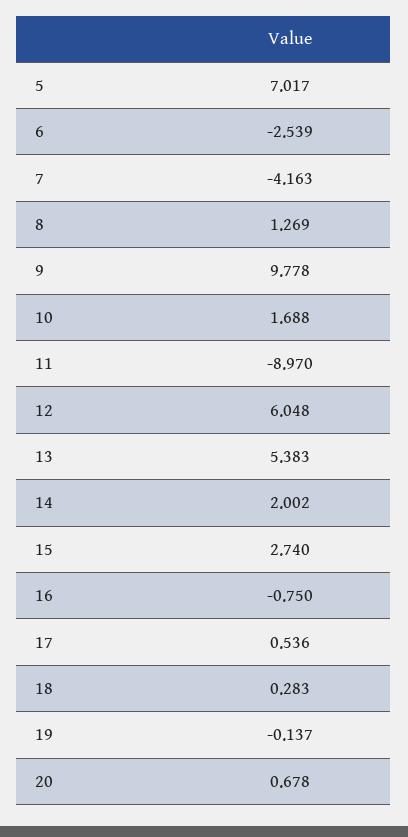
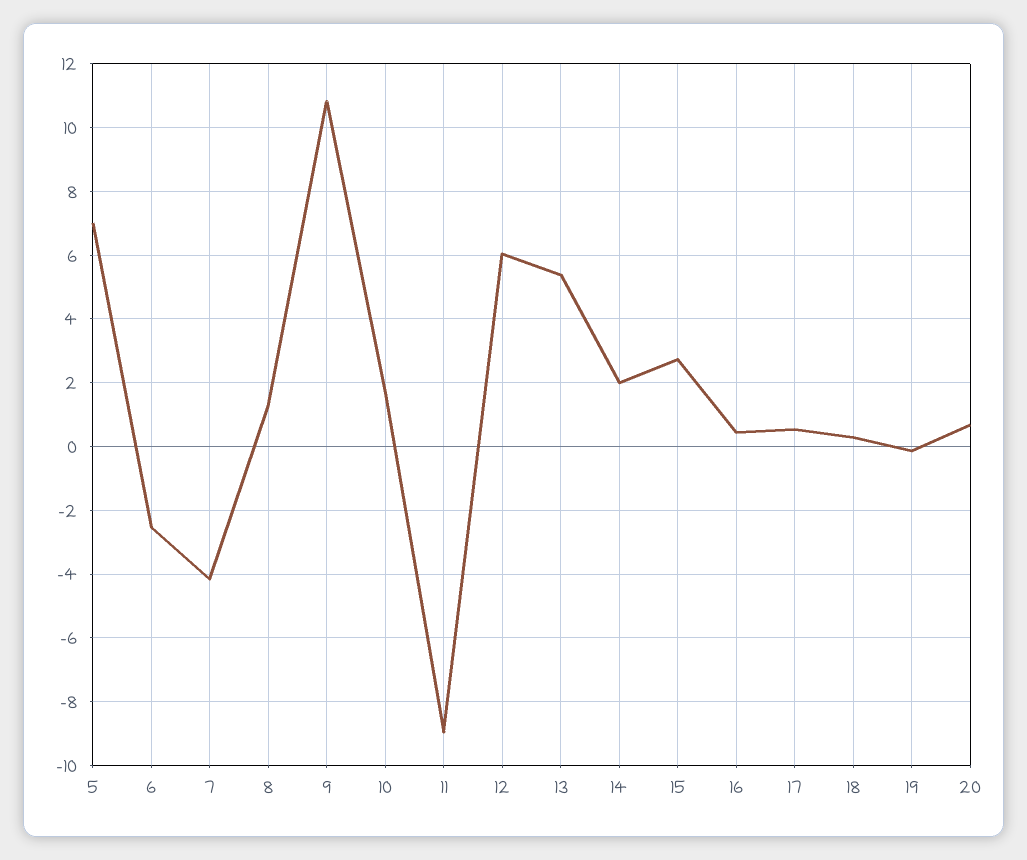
9: 9.778 -> 10.8
16: -0.75 -> 0.4

